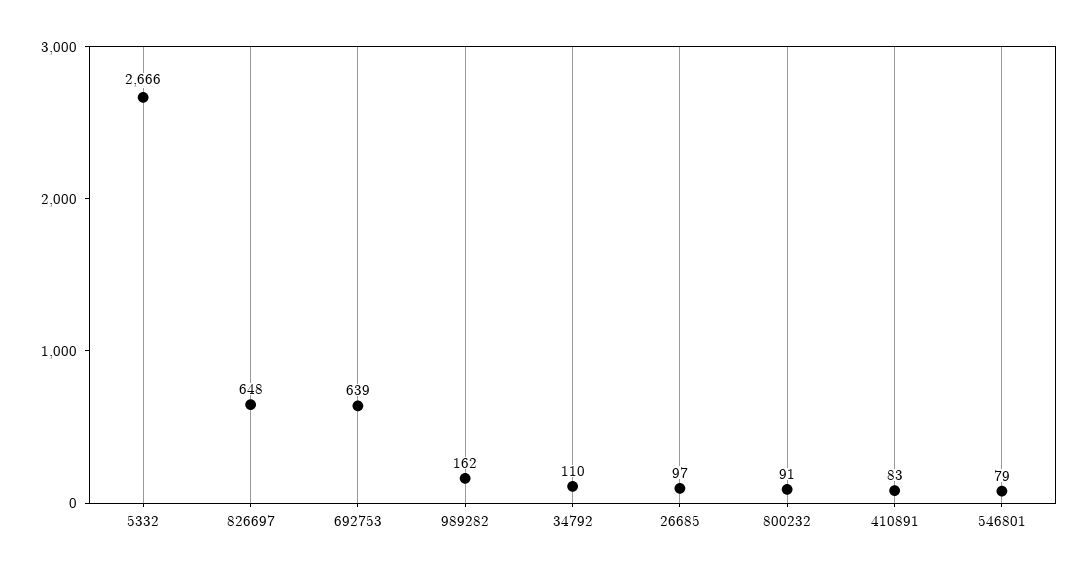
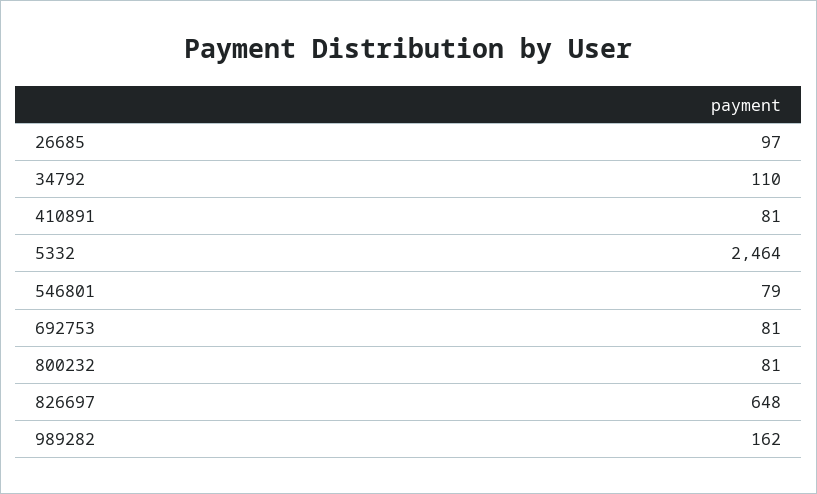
5332: 2666 -> 2464
692753: 639 -> 81
800232: 91 -> 81
410891: 83 -> 81

